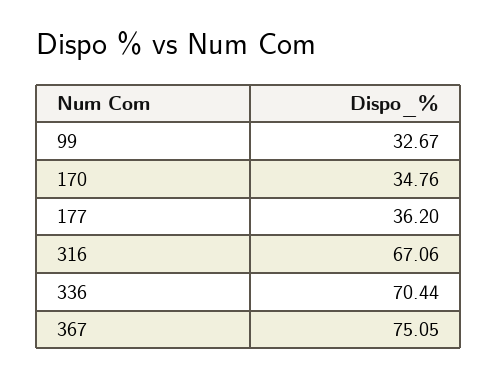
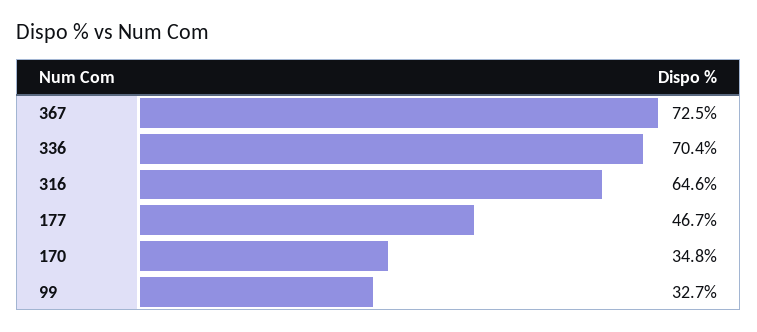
177: 36.2 -> 46.7
316: 67.06 -> 64.6
367: 75.05 -> 72.5

